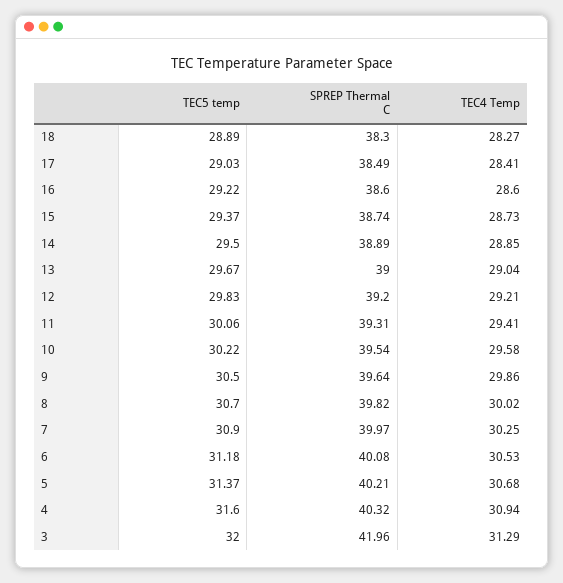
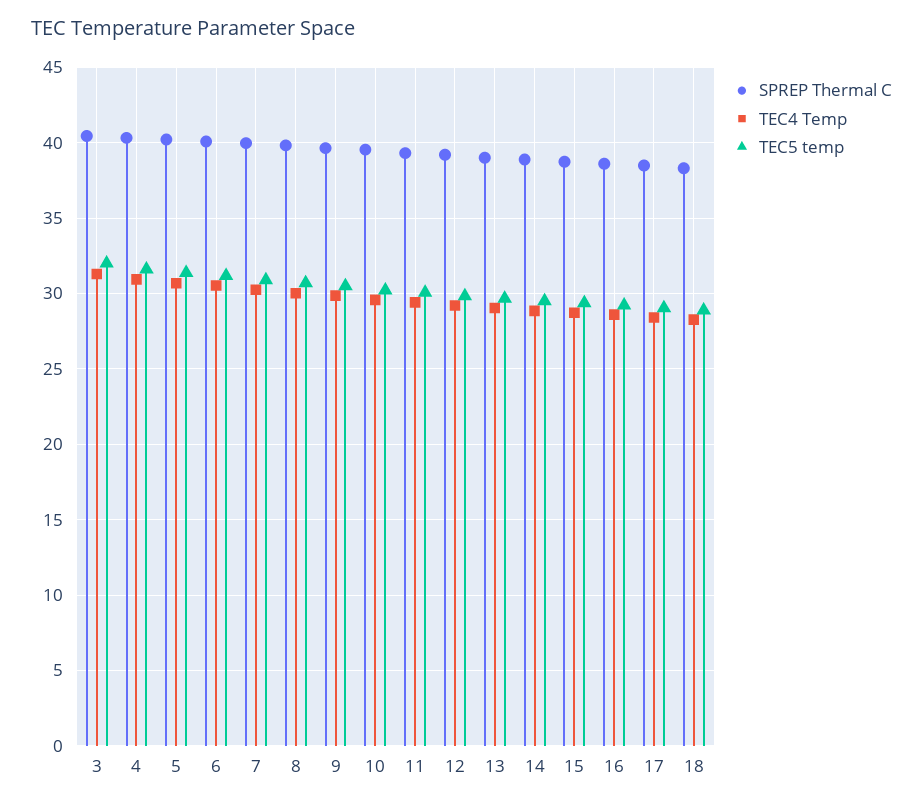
SPREP Thermal C, 3: 41.96 -> 40.5

